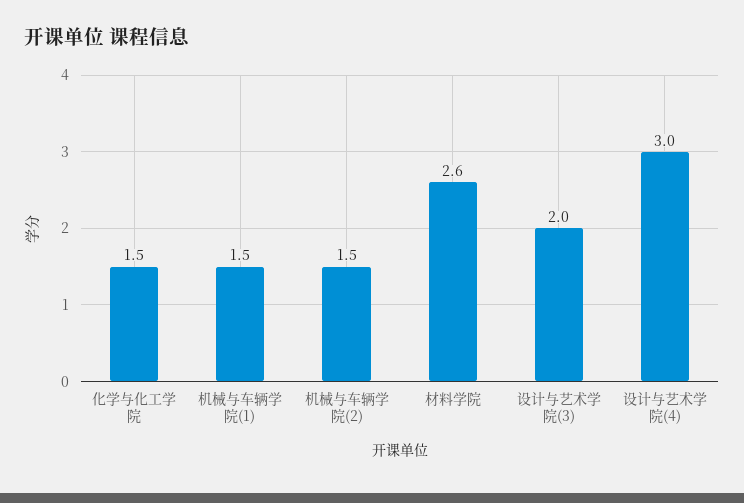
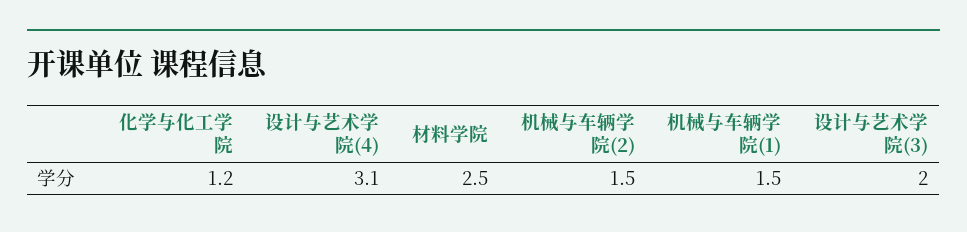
化学与化工学院: 1.5 -> 1.2
材料学院: 2.6 -> 2.5
设计与艺术学院(4): 3 -> 3.1

